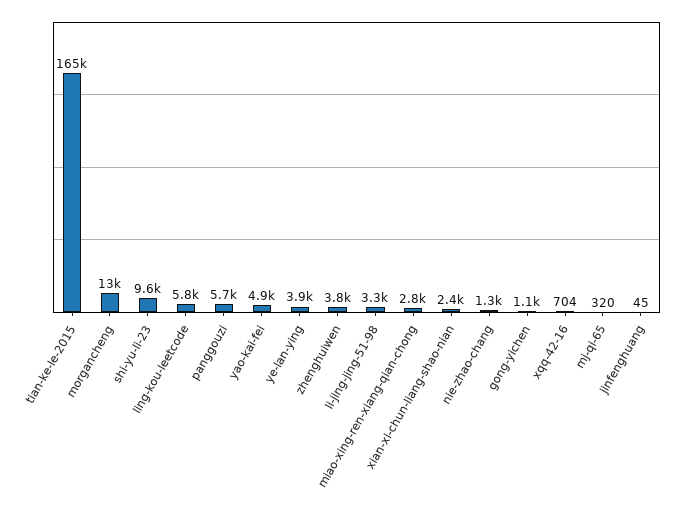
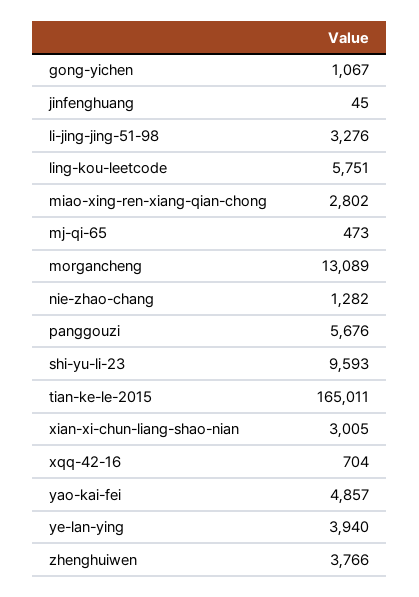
xian-xi-chun-liang-shao-nian: 2400 -> 3005
mj-qi-65: 320 -> 473

